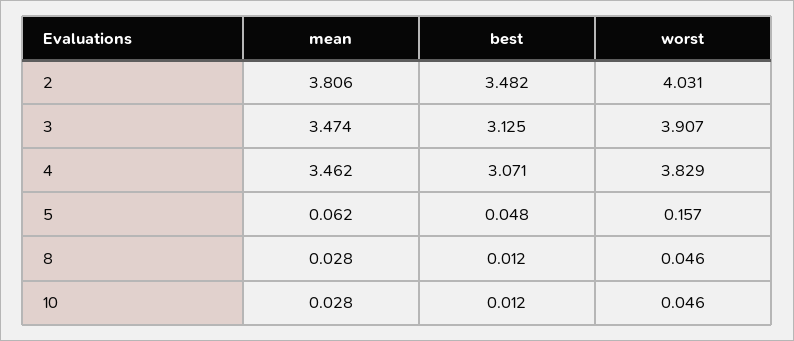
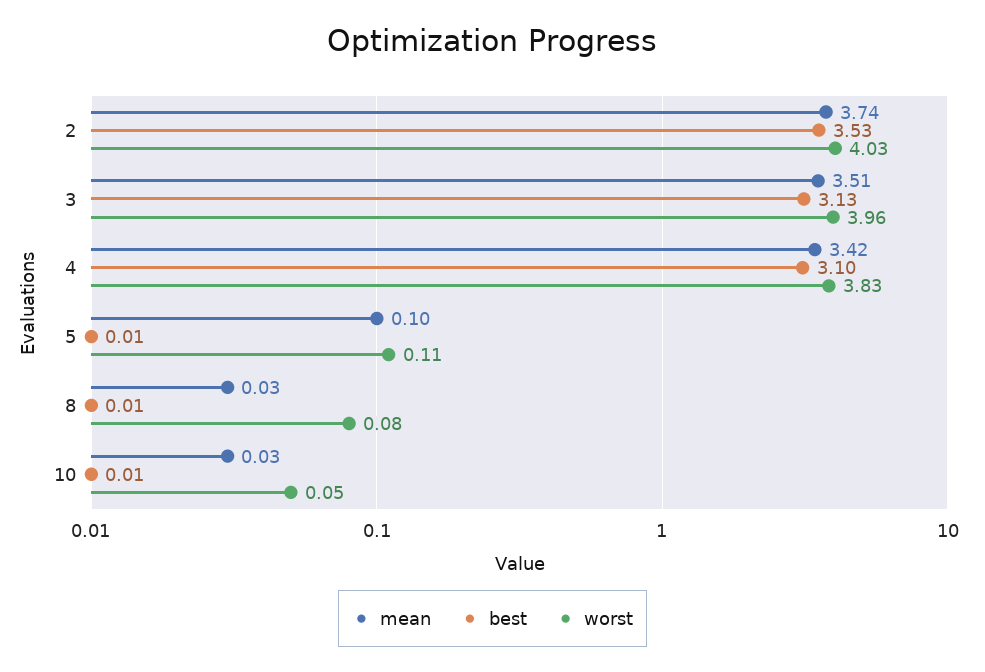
mean, 2: 3.806 -> 3.74
best, 2: 3.482 -> 3.53
mean, 3: 3.474 -> 3.51
worst, 3: 3.907 -> 3.96
mean, 4: 3.462 -> 3.42
best, 4: 3.071 -> 3.1
mean, 5: 0.062 -> 0.1
best, 5: 0.048 -> 0.01
worst, 5: 0.157 -> 0.11
worst, 8: 0.046 -> 0.08

